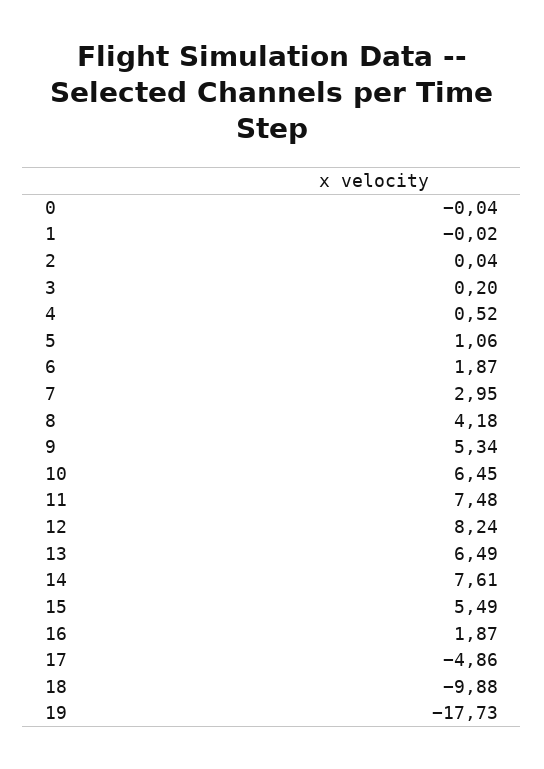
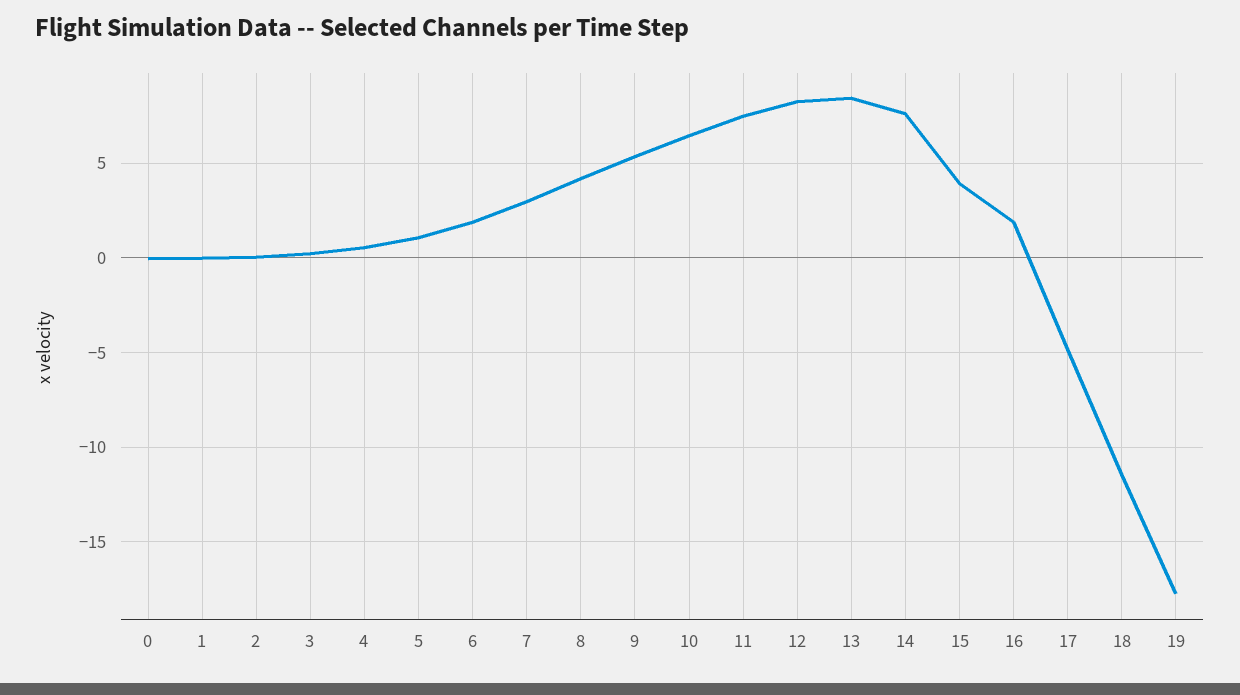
13: 6.49 -> 8.5
15: 5.49 -> 4
18: -9.88 -> -11.5

